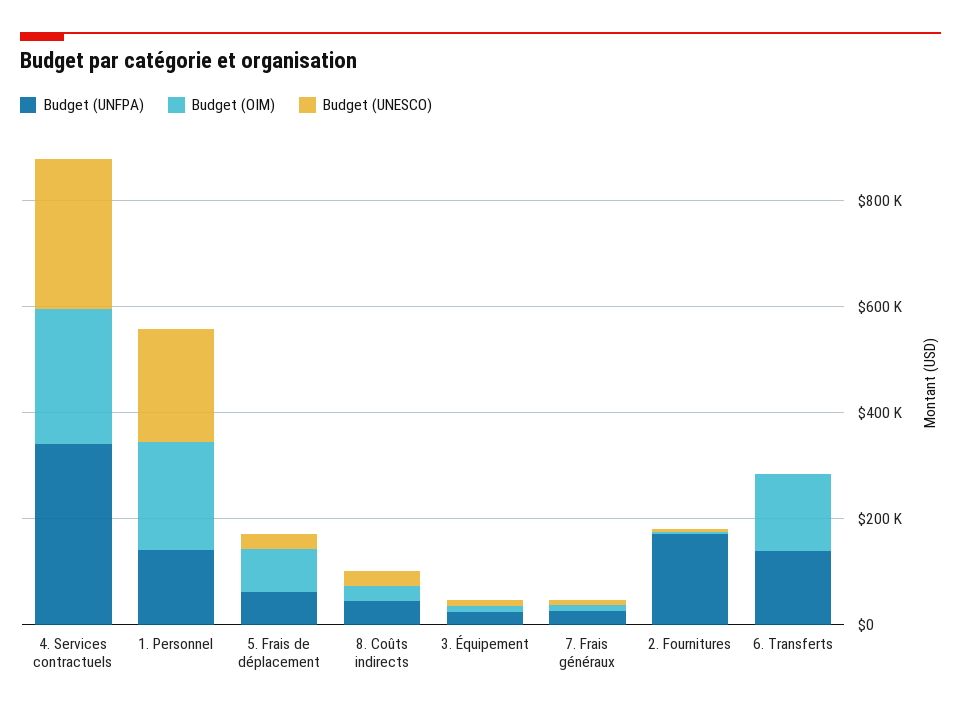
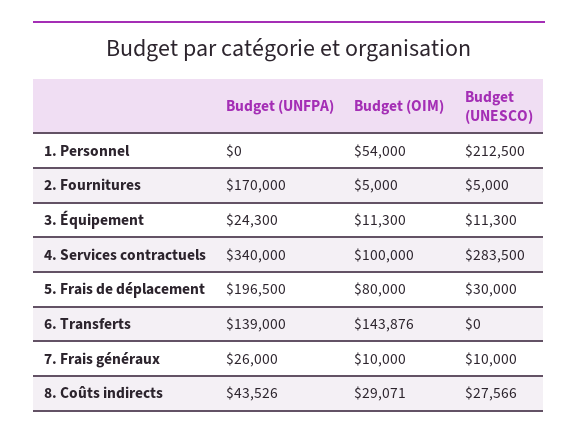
Budget (OIM), 4. Services contractuels: 250000 -> 100000
Budget (UNFPA), 1. Personnel: 150000 -> 0
Budget (OIM), 1. Personnel: 200000 -> 54000
Budget (UNFPA), 5. Frais de déplacement: 50000 -> 196500

